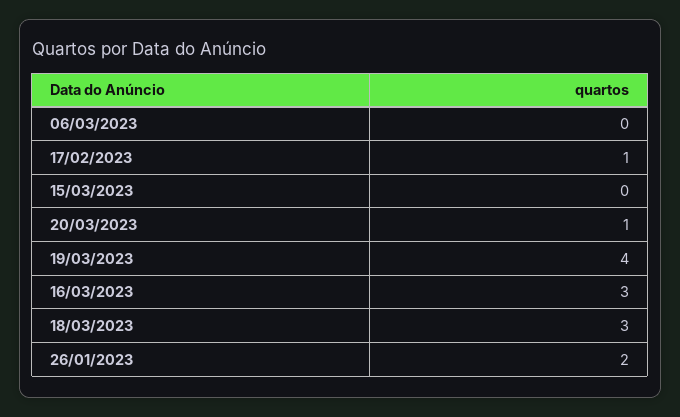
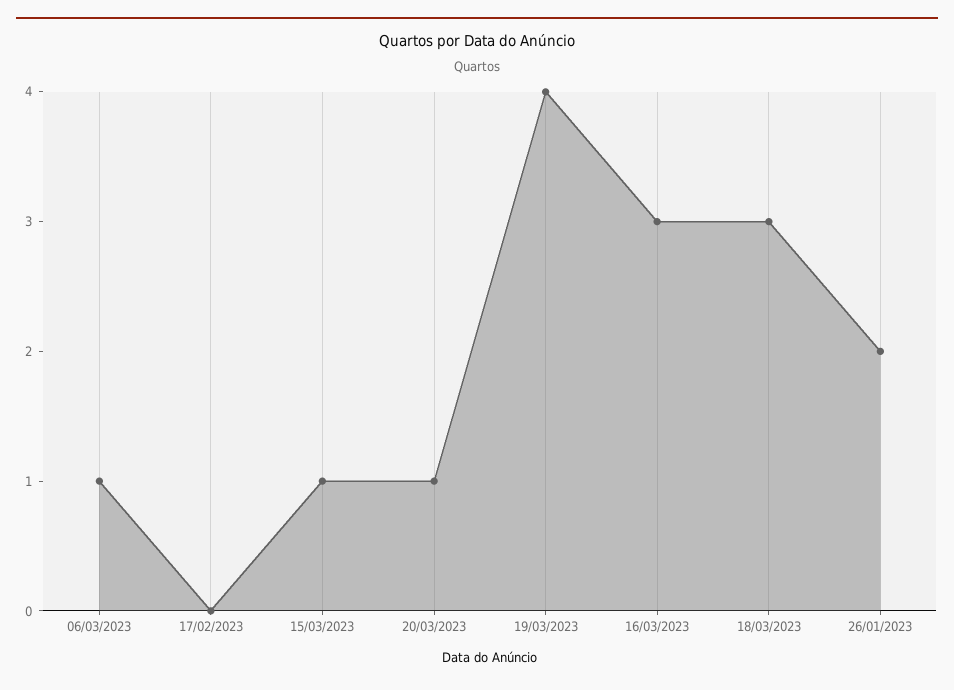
06/03/2023: 0 -> 1
17/02/2023: 1 -> 0
15/03/2023: 0 -> 1

